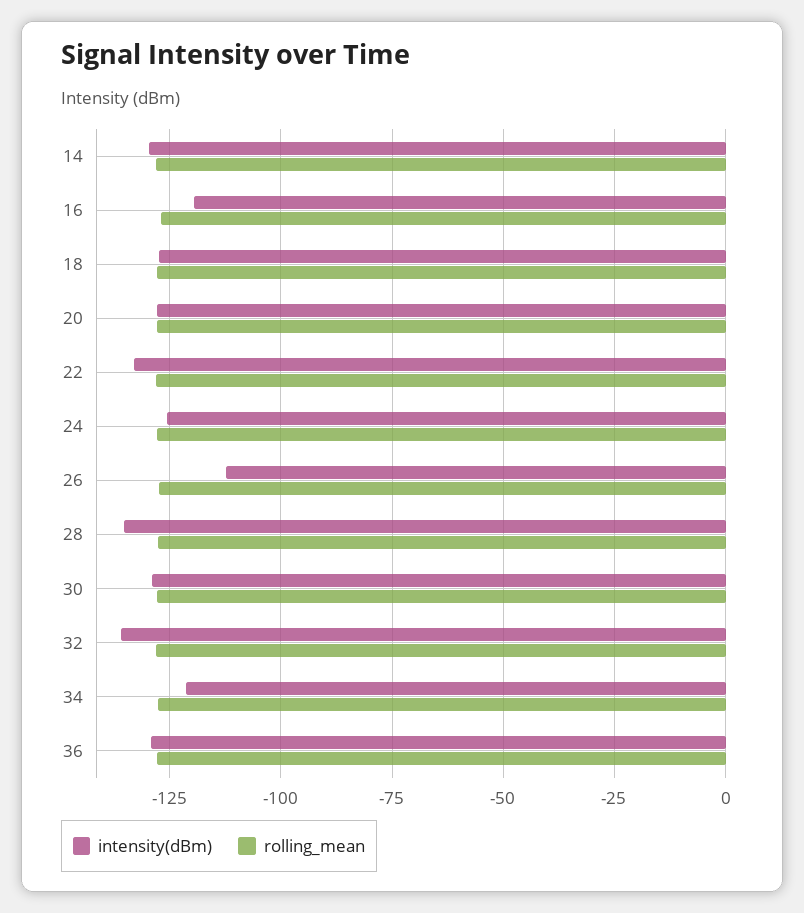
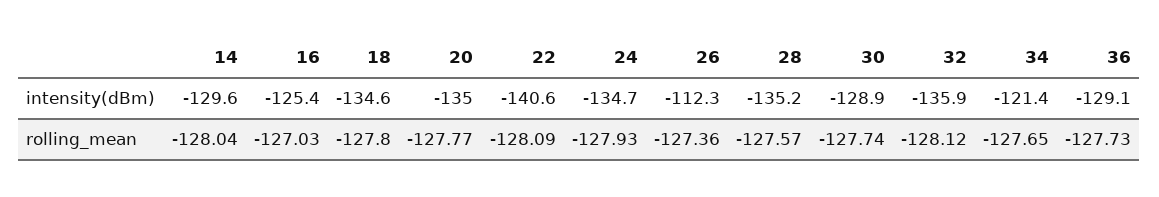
intensity(dBm), 16: -120 -> -125.4
intensity(dBm), 18: -127.5 -> -134.6
intensity(dBm), 20: -127.5 -> -135
intensity(dBm), 22: -132.5 -> -140.6
intensity(dBm), 24: -125 -> -134.7

